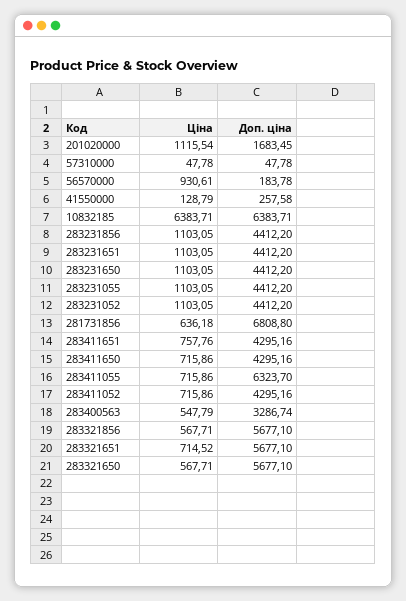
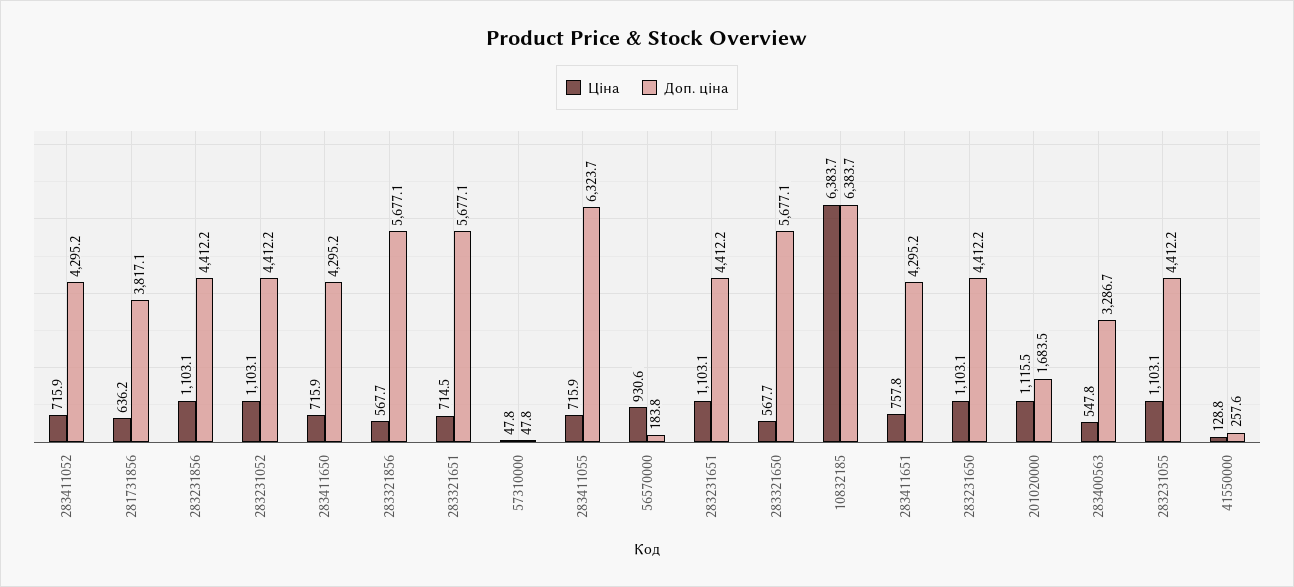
Доп. ціна, 281731856: 6808.8 -> 3817.1

